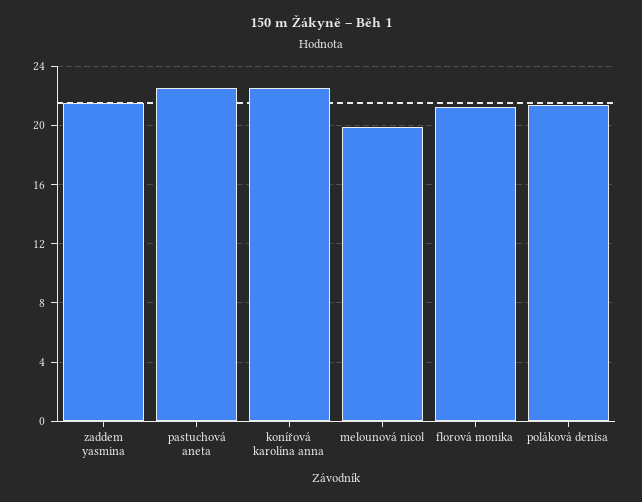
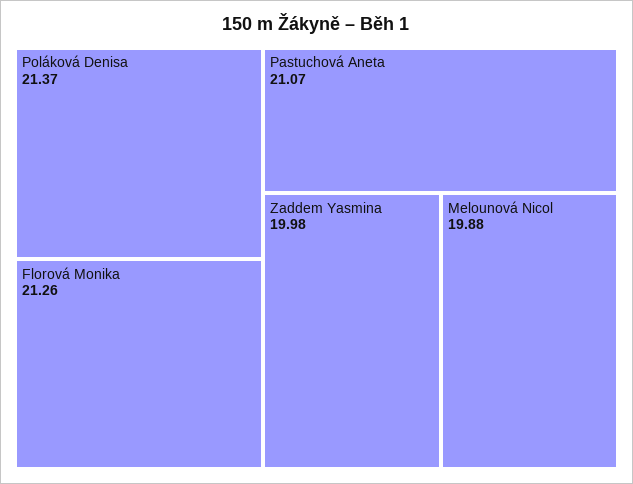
zaddem yasmina: 21.5 -> 19.98
pastuchová aneta: 22.5 -> 21.07
konířová karolína anna: 22.5 -> none

